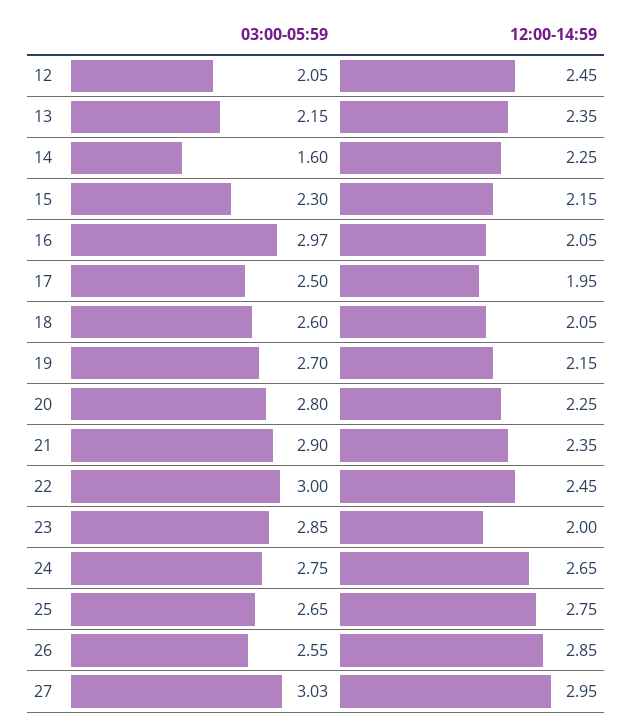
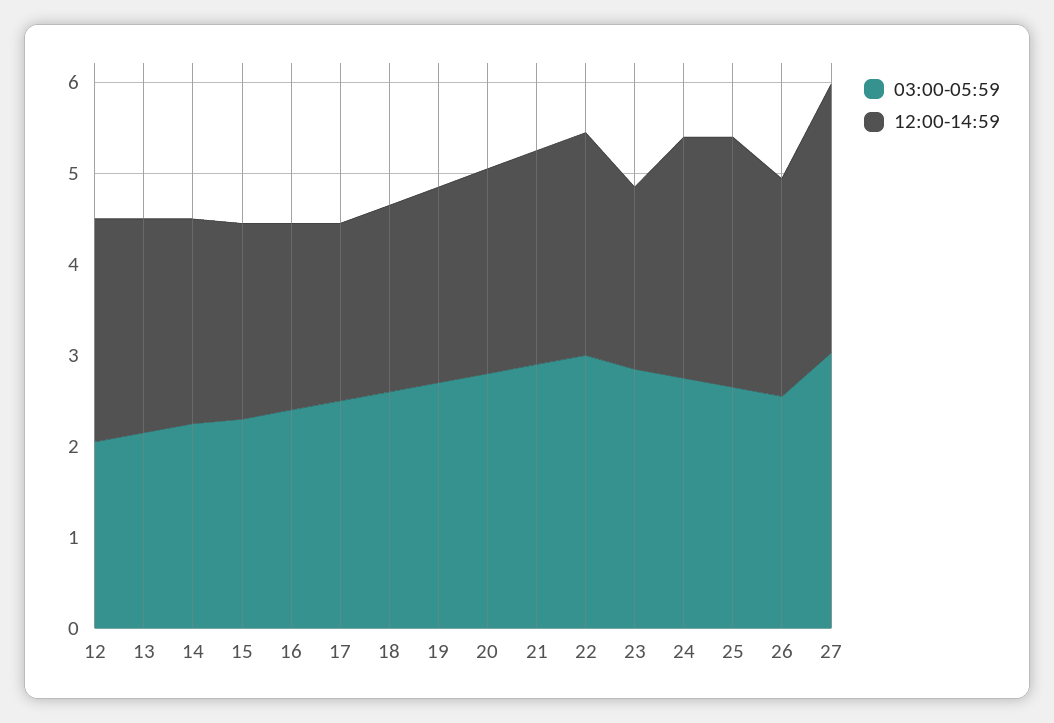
03:00-05:59, 14: 1.6 -> 2.2
03:00-05:59, 16: 2.97 -> 2.4
12:00-14:59, 26: 2.85 -> 2.4

